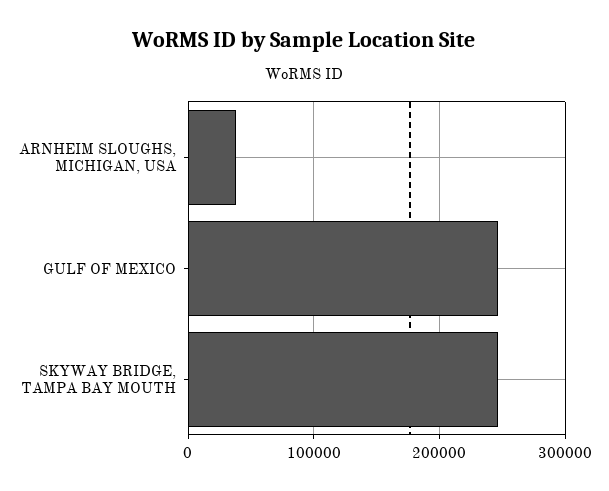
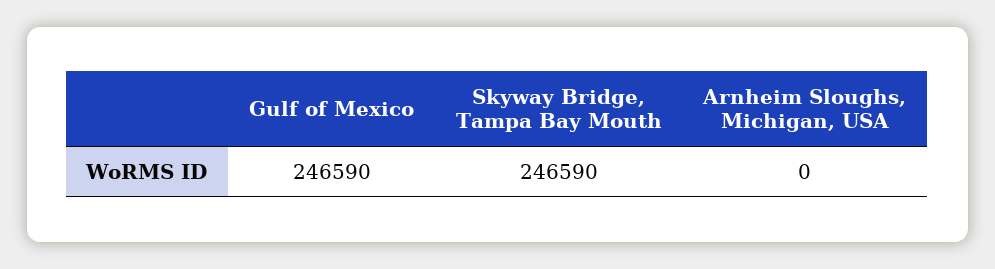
ARNHEIM SLOUGHS, MICHIGAN, USA: 40000 -> 0

